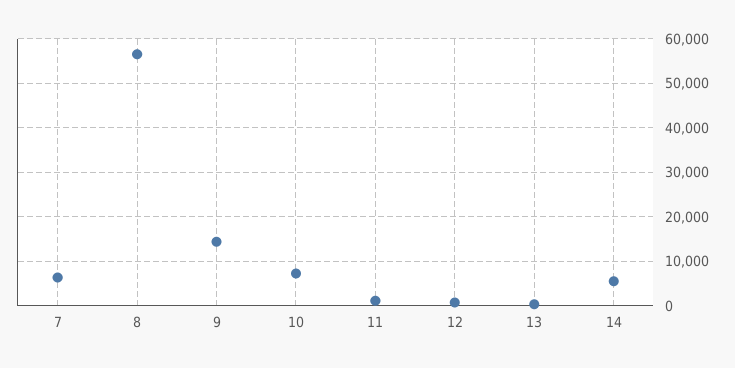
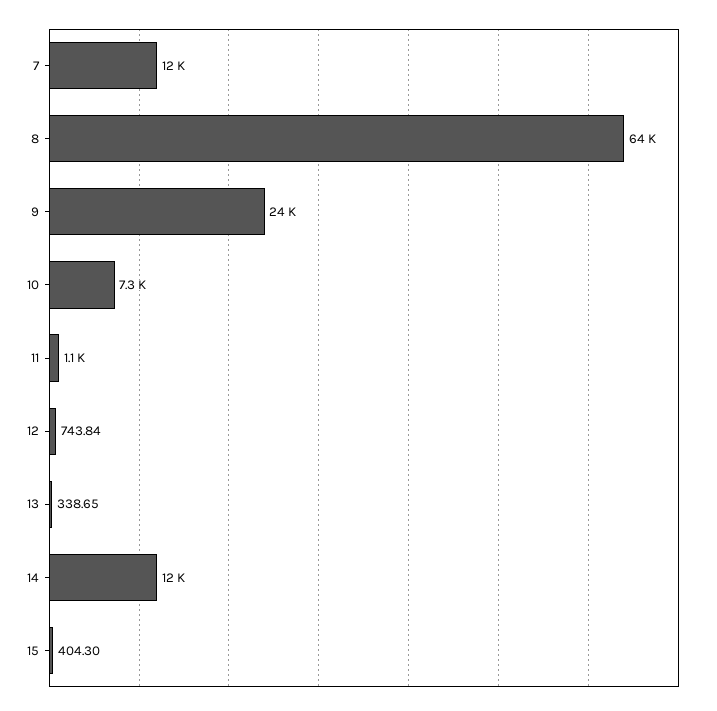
7: 6000 -> 12000
8: 56000 -> 64000
9: 14000 -> 24000
14: 6000 -> 12000
15: none -> 404.3

